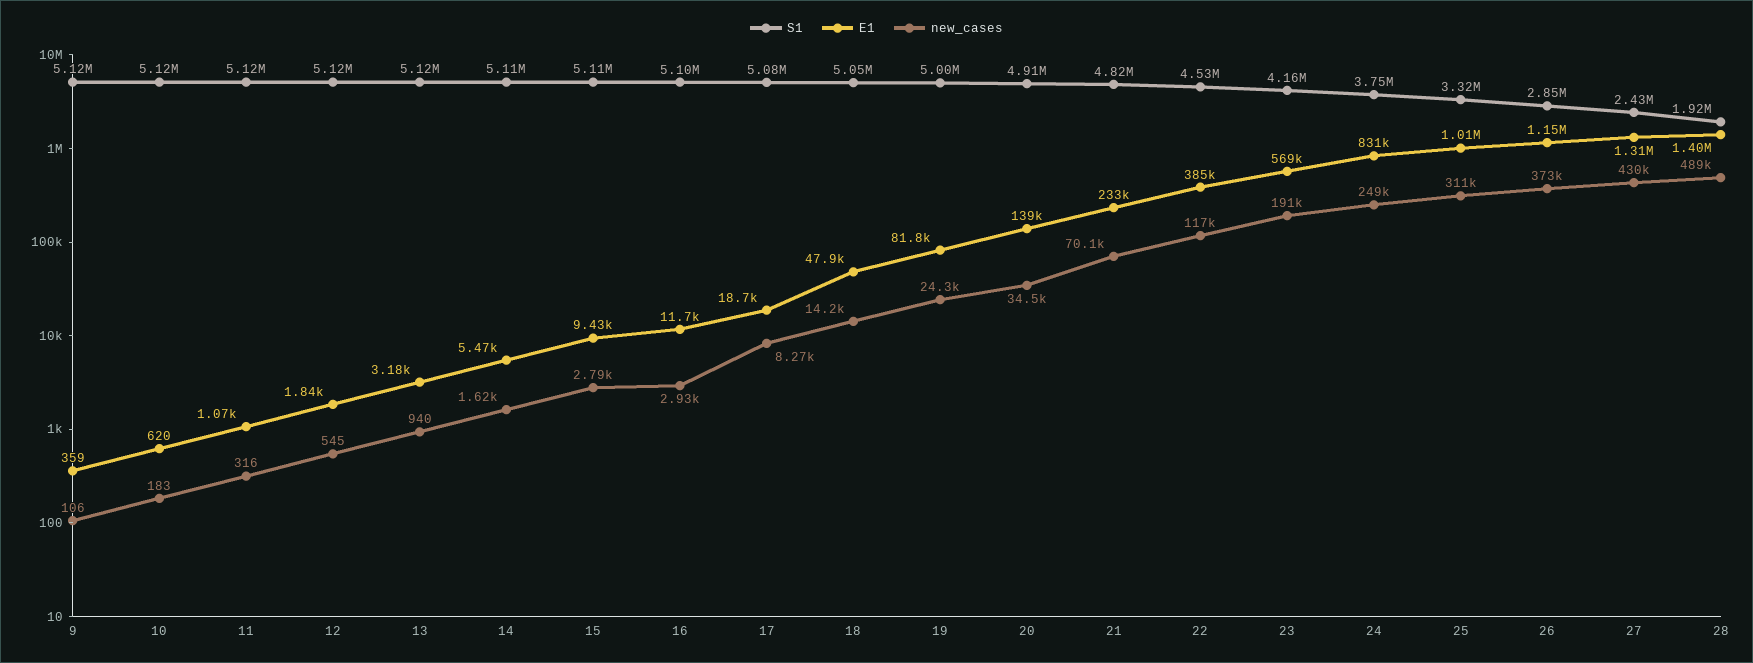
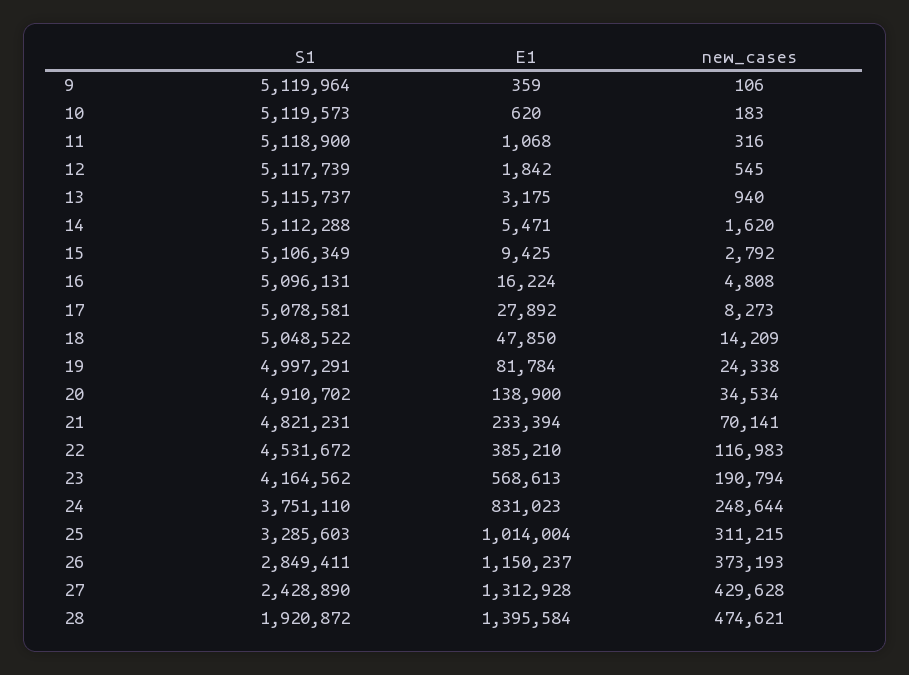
E1, 16: 11700 -> 16224
new_cases, 16: 2930 -> 4808
E1, 17: 18700 -> 27892
S1, 25: 3320000 -> 3285603
new_cases, 28: 489000 -> 474621

